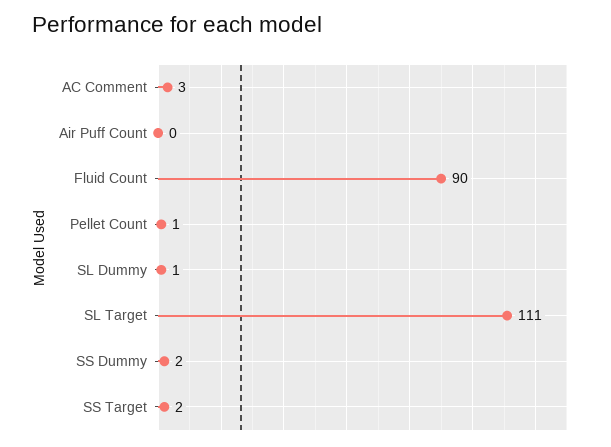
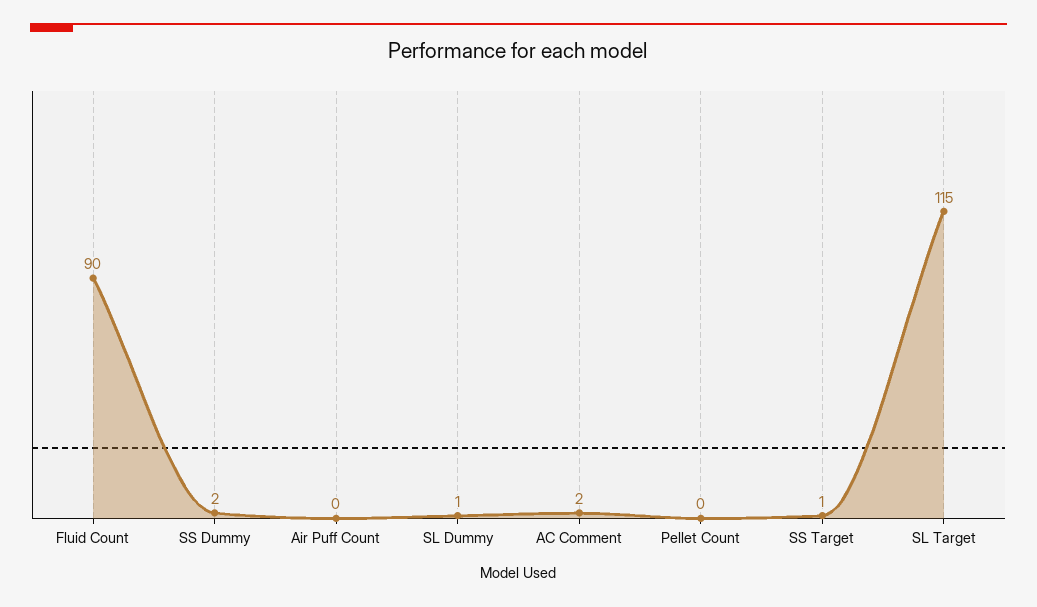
AC Comment: 3 -> 2
Pellet Count: 1 -> 0
SL Target: 111 -> 115
SS Target: 2 -> 1

